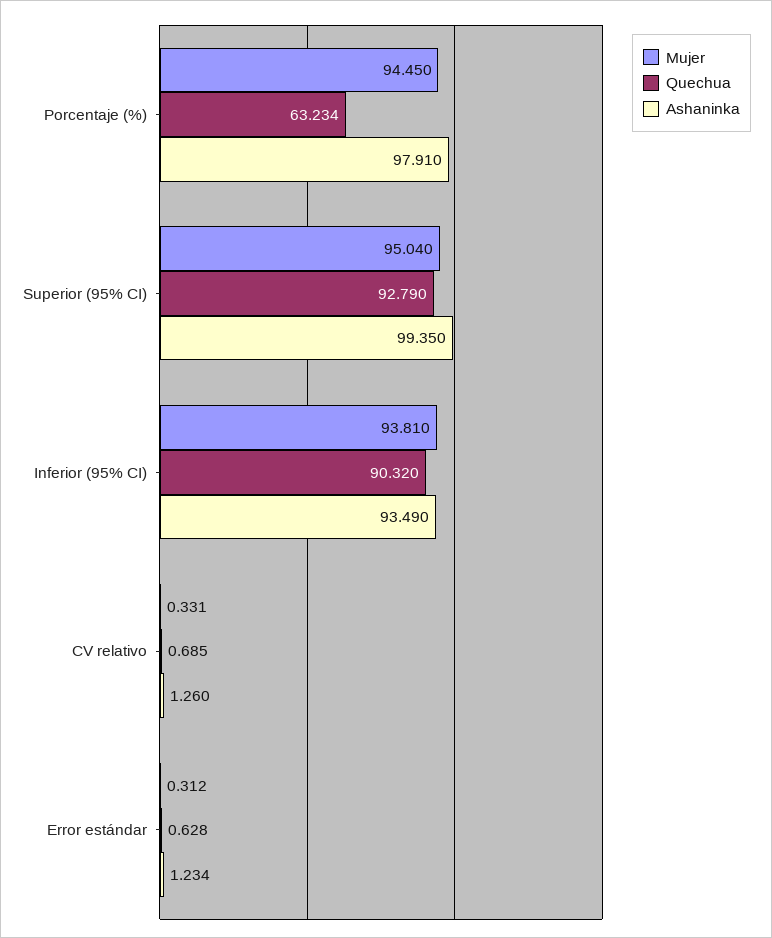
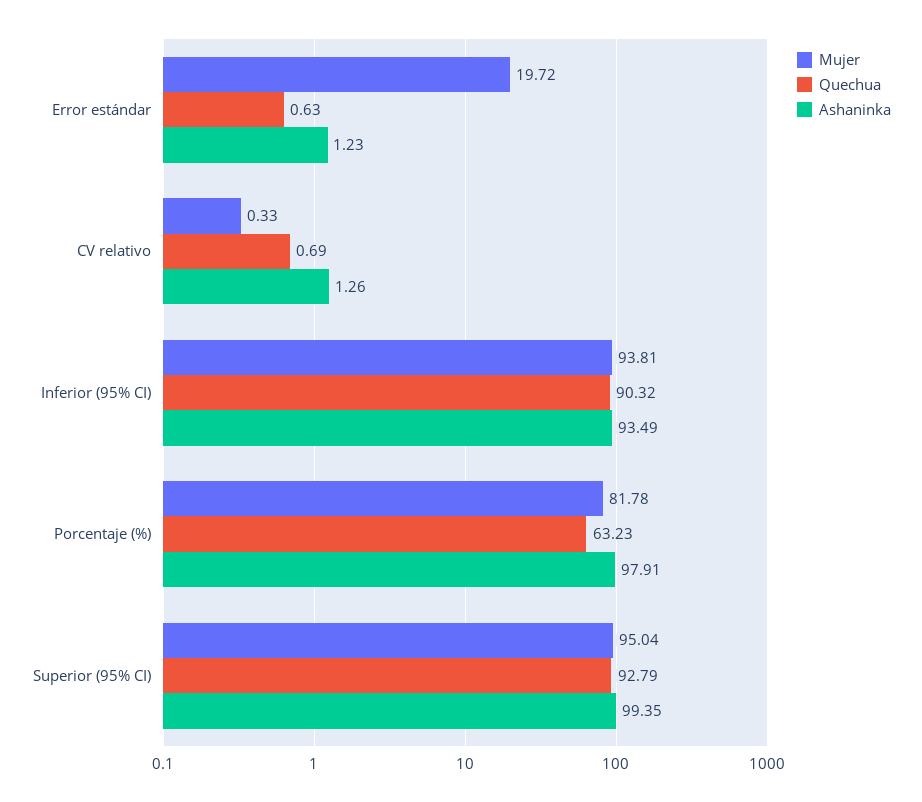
Mujer, Porcentaje (%): 94.45 -> 81.78
Mujer, Error estándar: 0.312 -> 19.72

